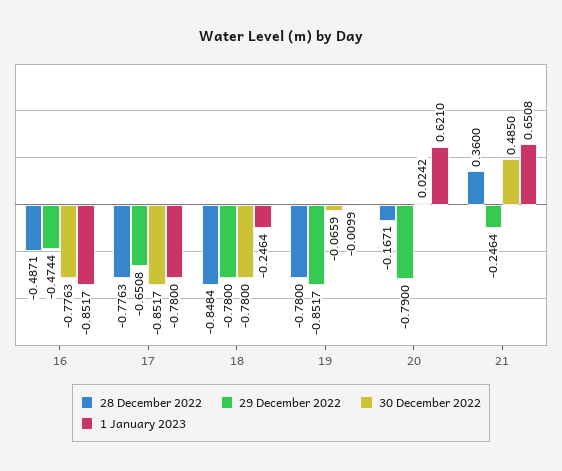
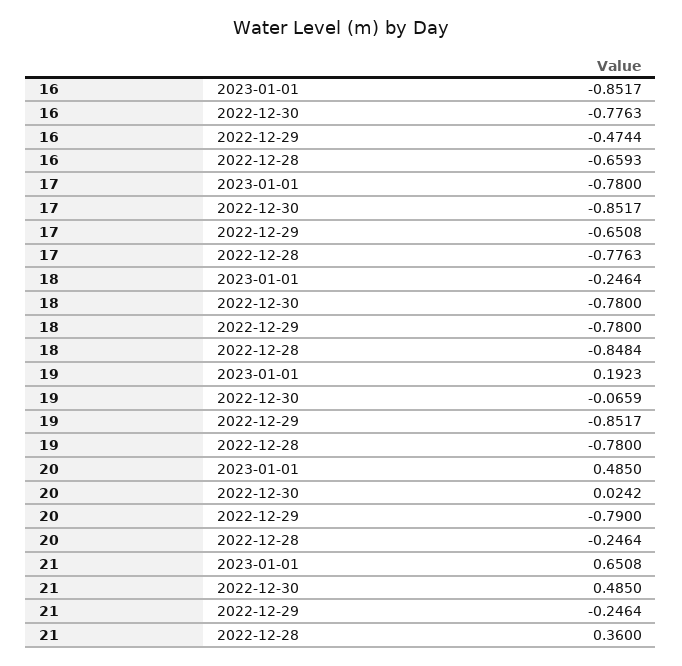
28 December 2022, 16: -0.4871 -> -0.6593
1 January 2023, 19: -0.0099 -> 0.1923
28 December 2022, 20: -0.1671 -> -0.2464
1 January 2023, 20: 0.621 -> 0.485

